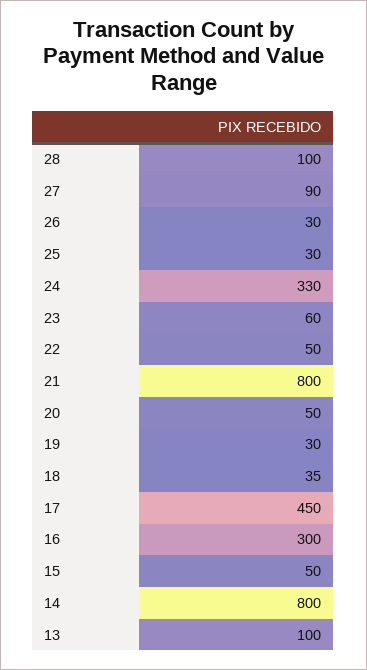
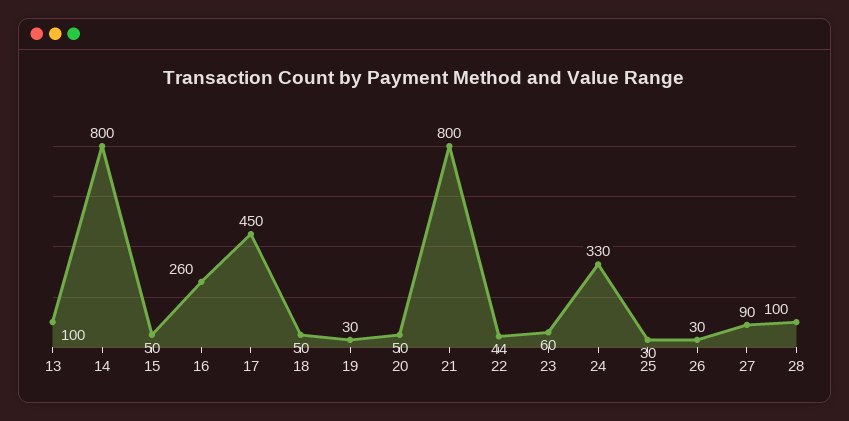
22: 50 -> 44
18: 35 -> 50
16: 300 -> 260

